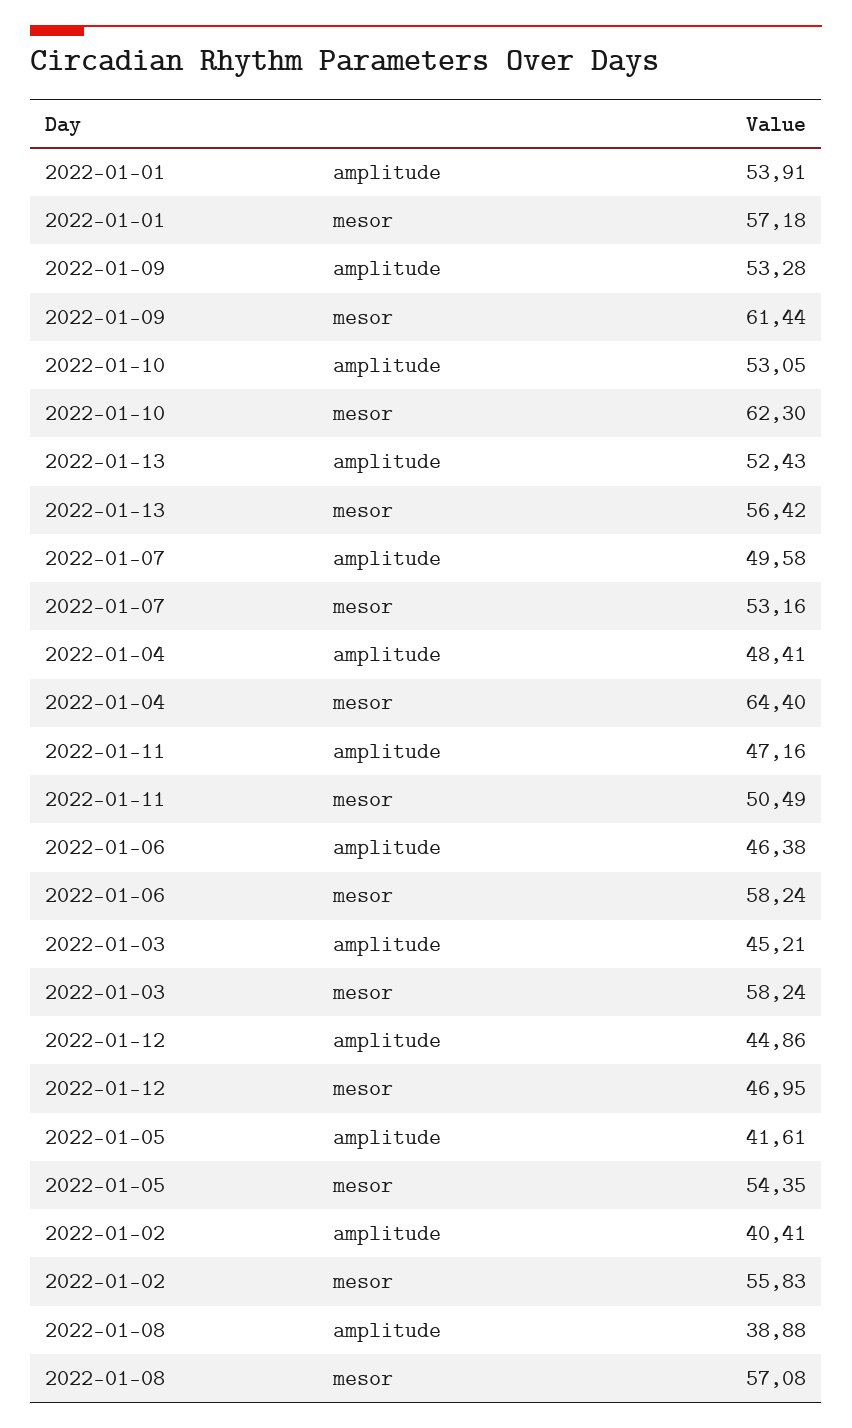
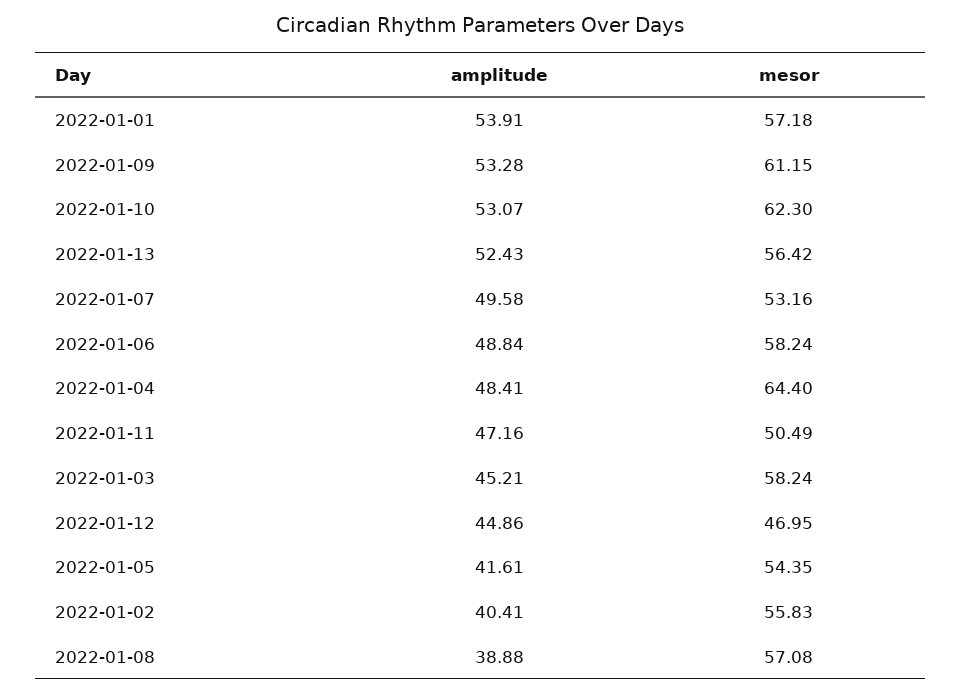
2022-01-09, mesor: 61.44 -> 61.15
2022-01-10, amplitude: 53.05 -> 53.07
2022-01-06, amplitude: 46.38 -> 48.84

